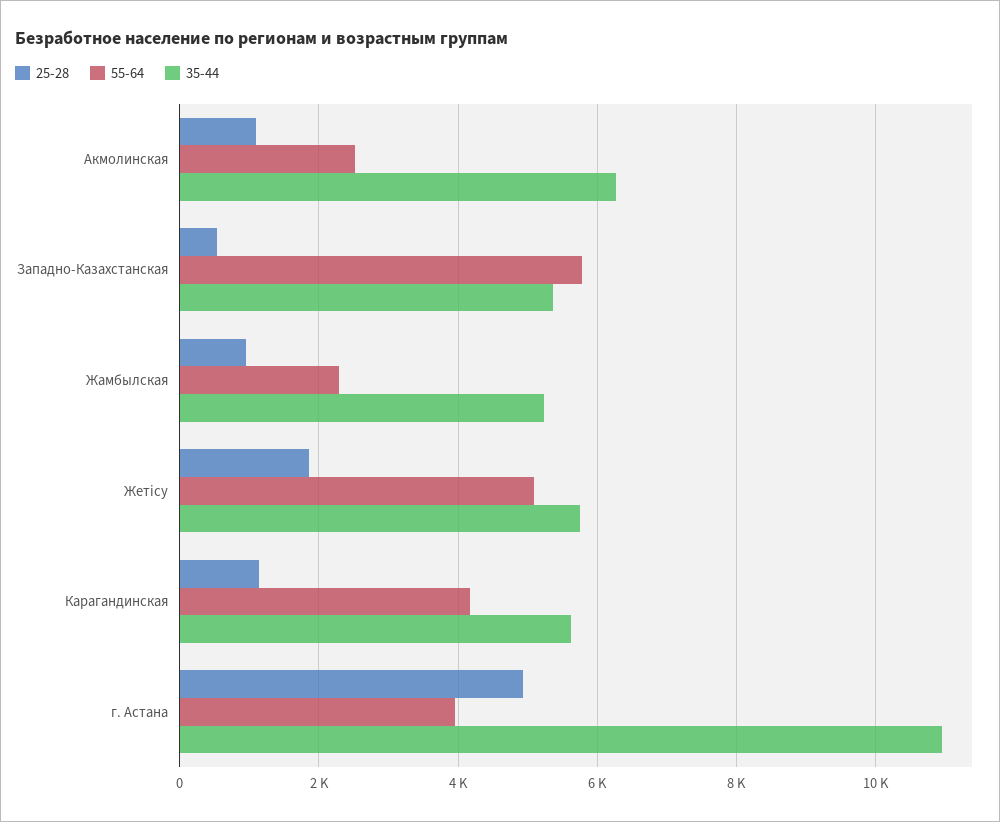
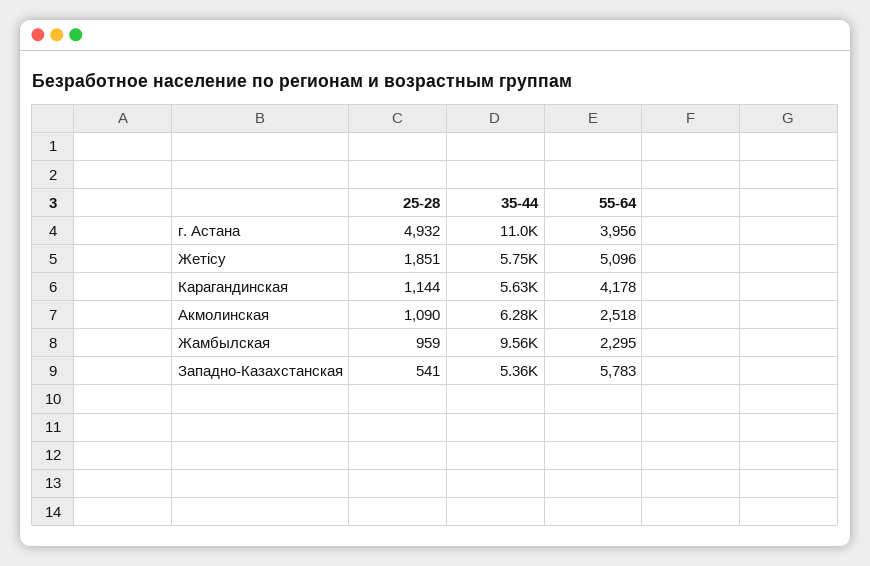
35-44, Жамбылская: 5200 -> 9560

